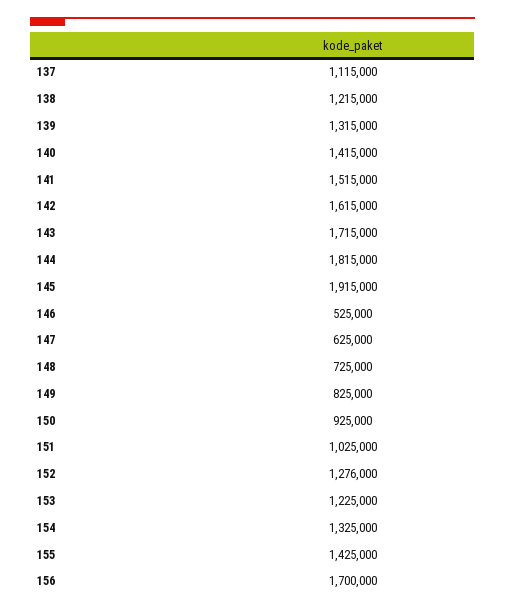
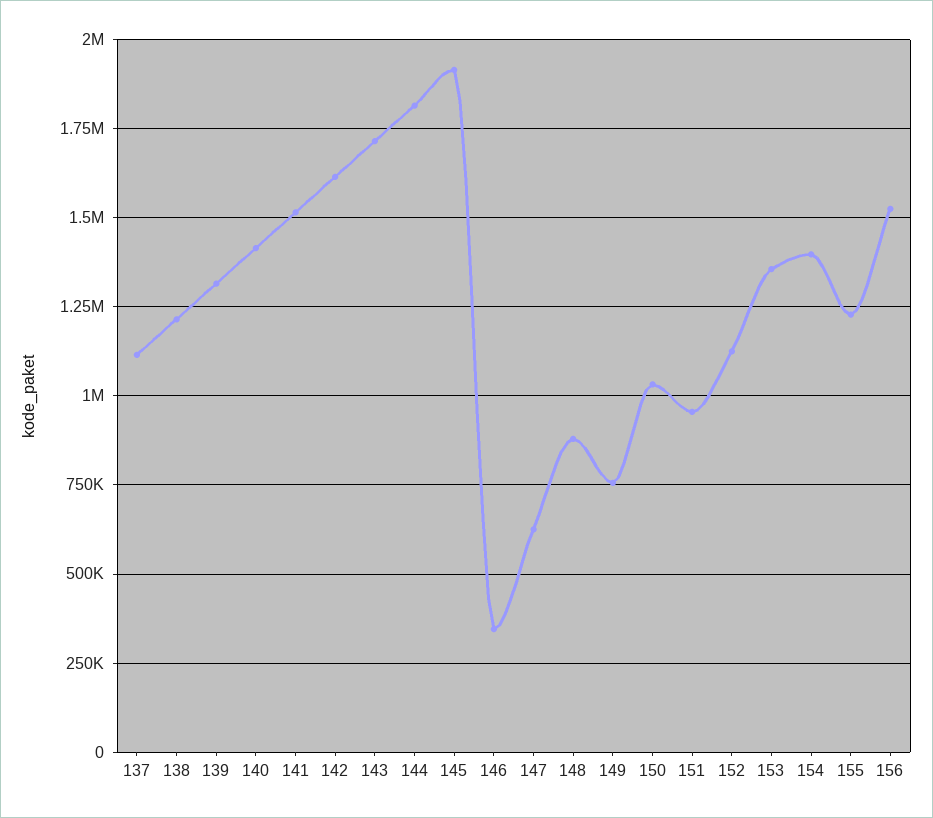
146: 525000 -> 350000
148: 725000 -> 875000
149: 825000 -> 750000
150: 925000 -> 1025000
151: 1025000 -> 950000
152: 1276000 -> 1125000
153: 1225000 -> 1350000
154: 1325000 -> 1400000
155: 1425000 -> 1225000
156: 1700000 -> 1525000

